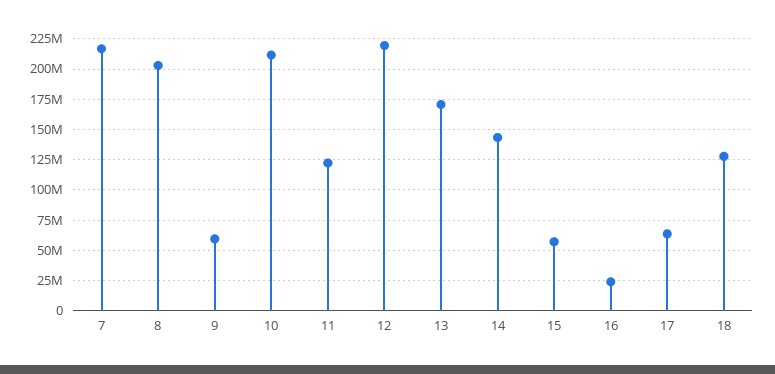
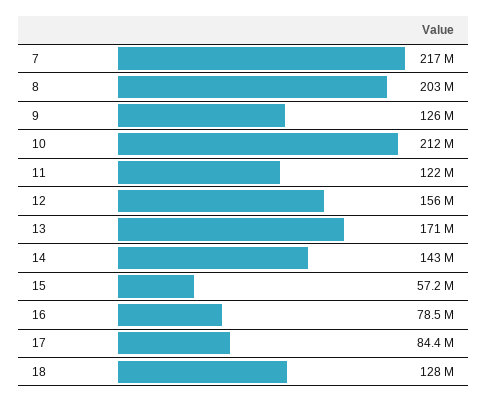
9: 60000000 -> 126000000
12: 220000000 -> 156000000
16: 25000000 -> 78500000
17: 65000000 -> 84400000

